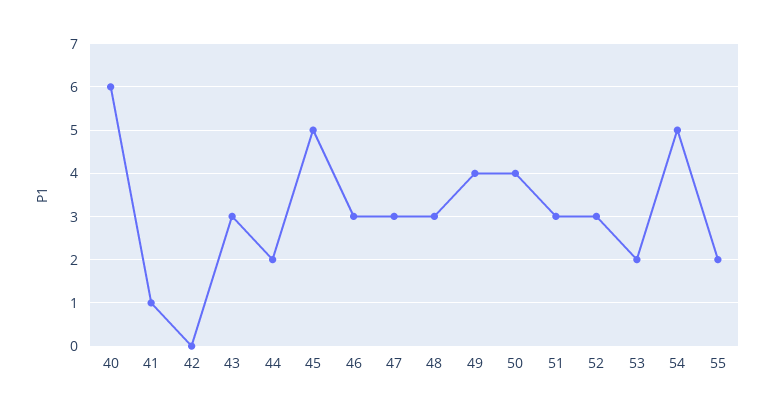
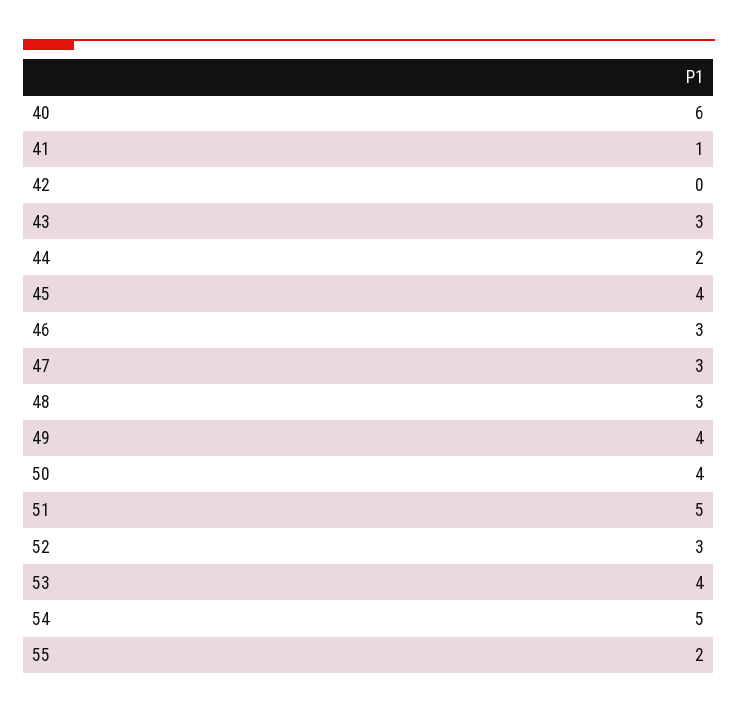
45: 5 -> 4
51: 3 -> 5
53: 2 -> 4

